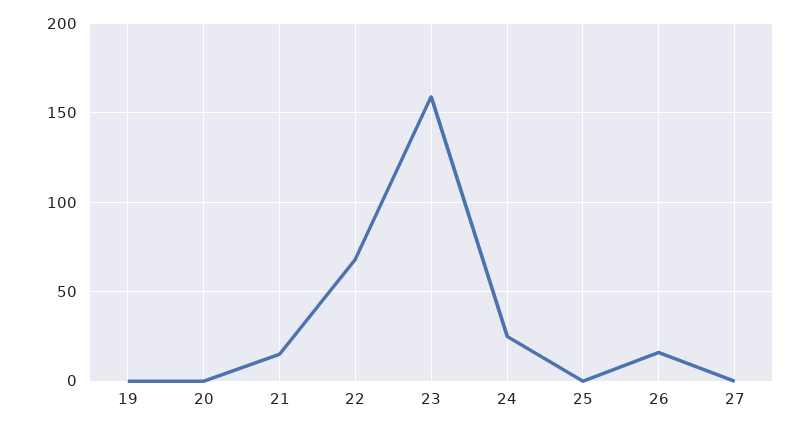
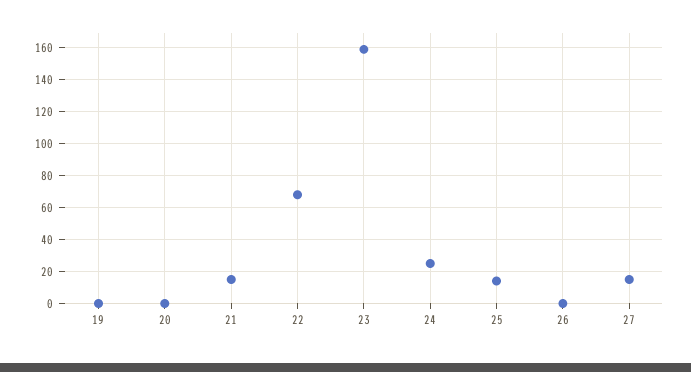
25: 0 -> 15
26: 15 -> 0
27: 0 -> 15

